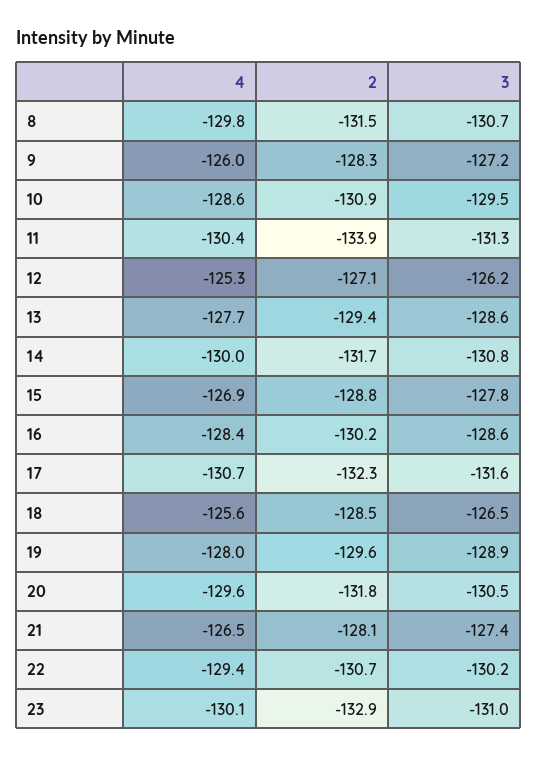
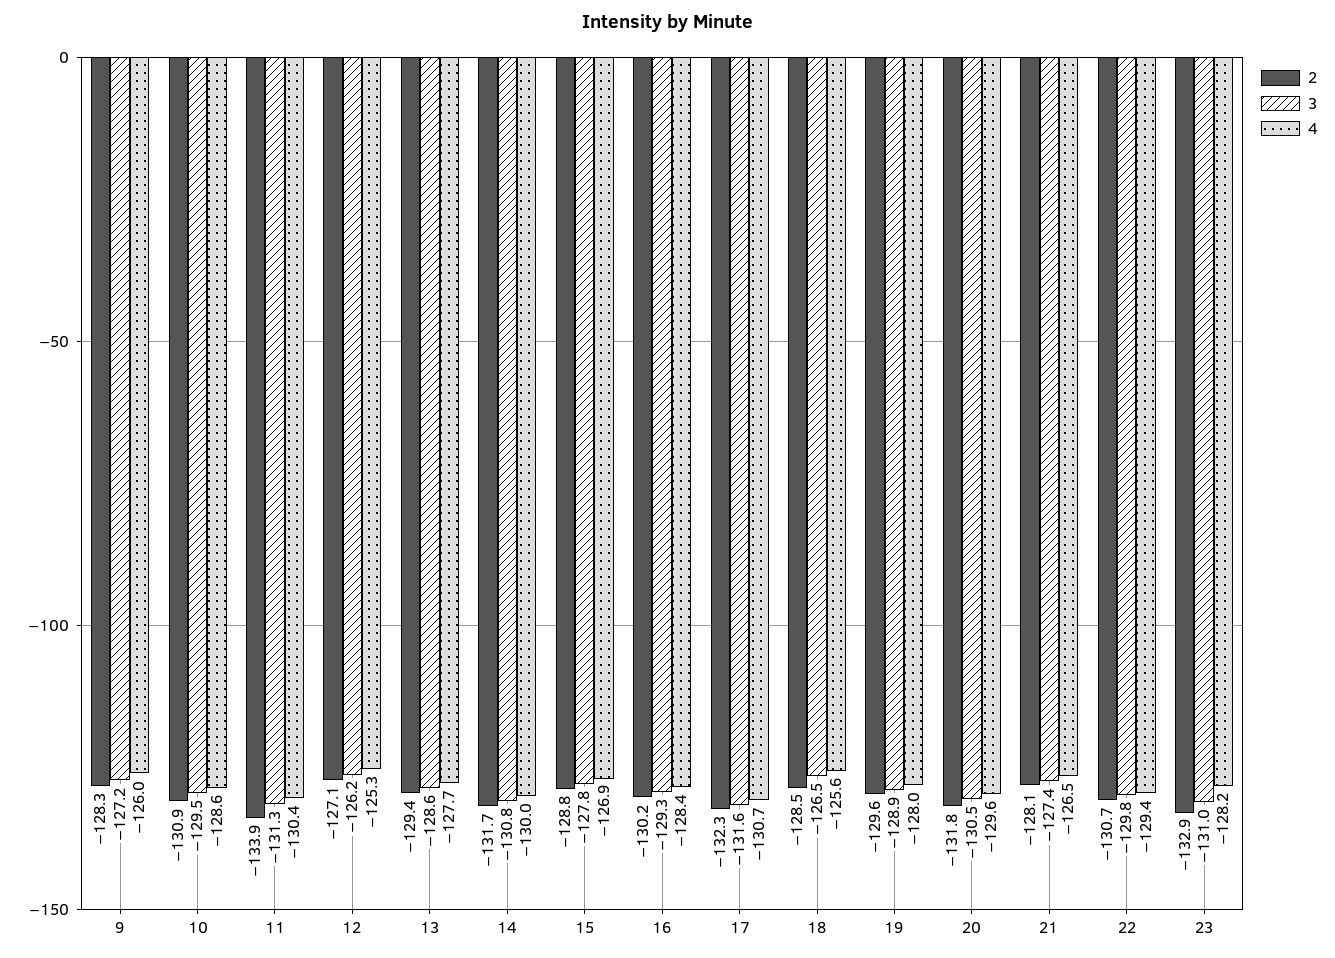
4, 8: -129.8 -> none
2, 8: -131.5 -> none
3, 8: -130.7 -> none
3, 16: -128.6 -> -129.3
3, 22: -130.2 -> -129.8
4, 23: -130.1 -> -128.2

